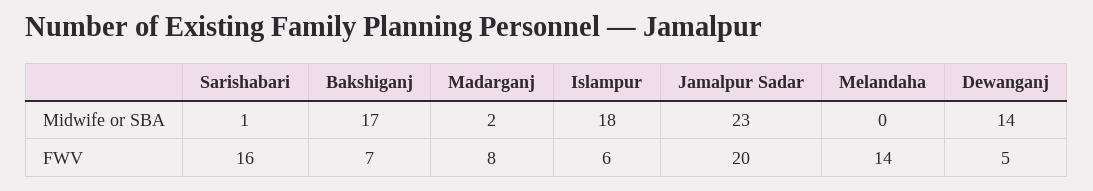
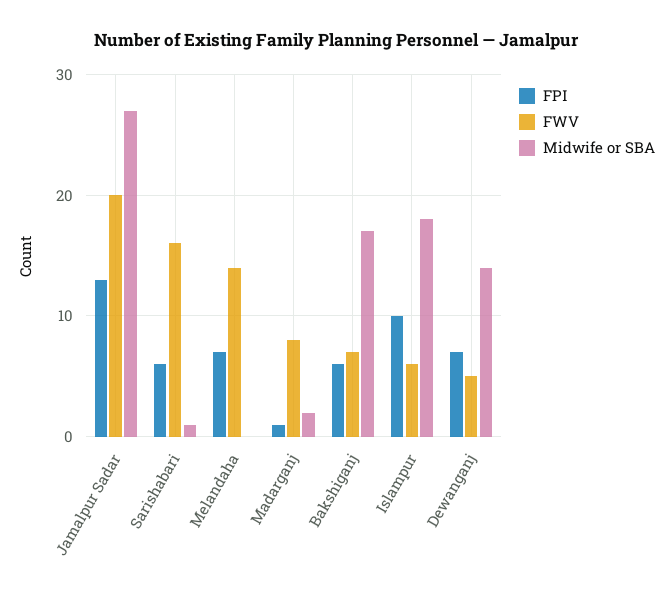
Midwife or SBA, Jamalpur Sadar: 23 -> 27
FPI, Jamalpur Sadar: none -> 13
FPI, Sarishabari: none -> 6
FPI, Melandaha: none -> 7
FPI, Madarganj: none -> 1
FPI, Bakshiganj: none -> 6
FPI, Islampur: none -> 10
FPI, Dewanganj: none -> 7

